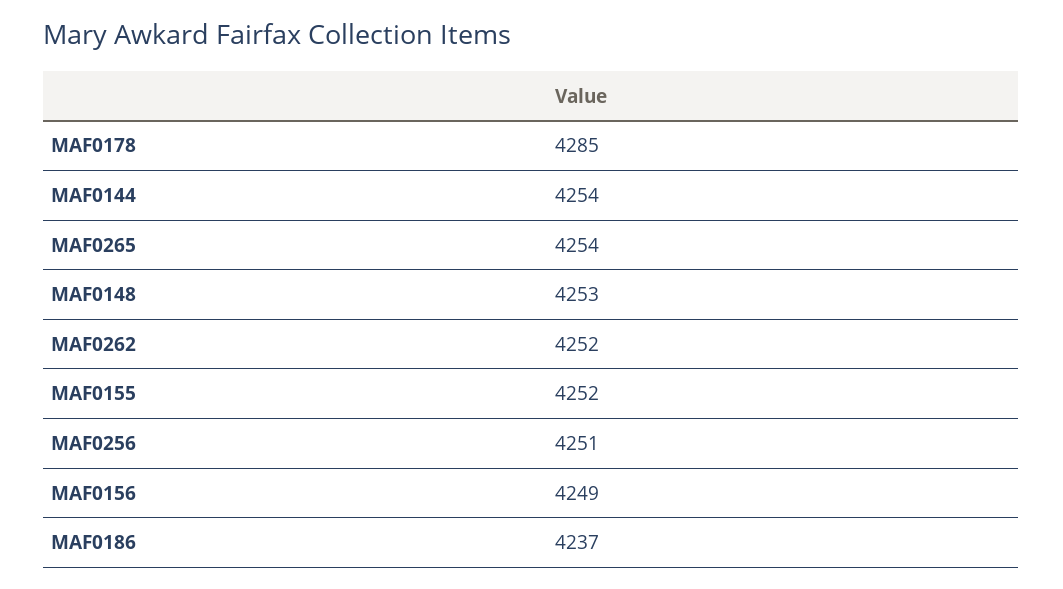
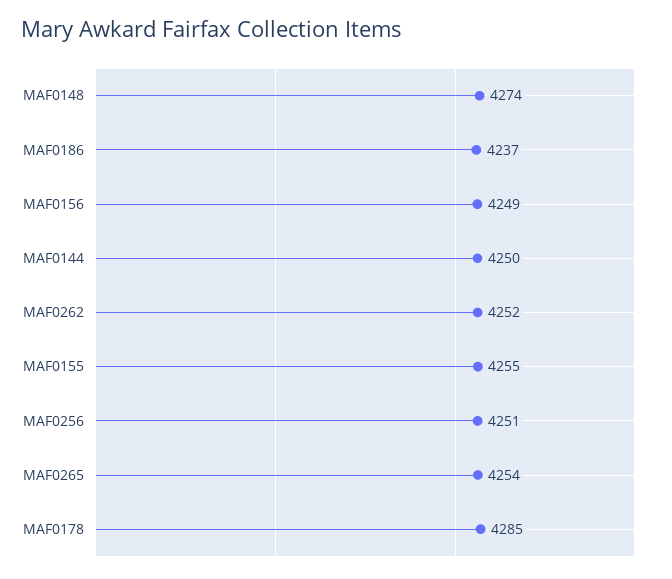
MAF0144: 4254 -> 4250
MAF0148: 4253 -> 4274
MAF0155: 4252 -> 4255

